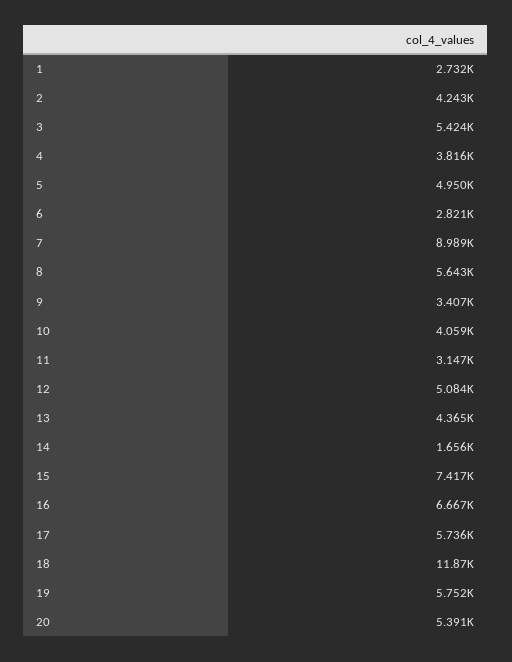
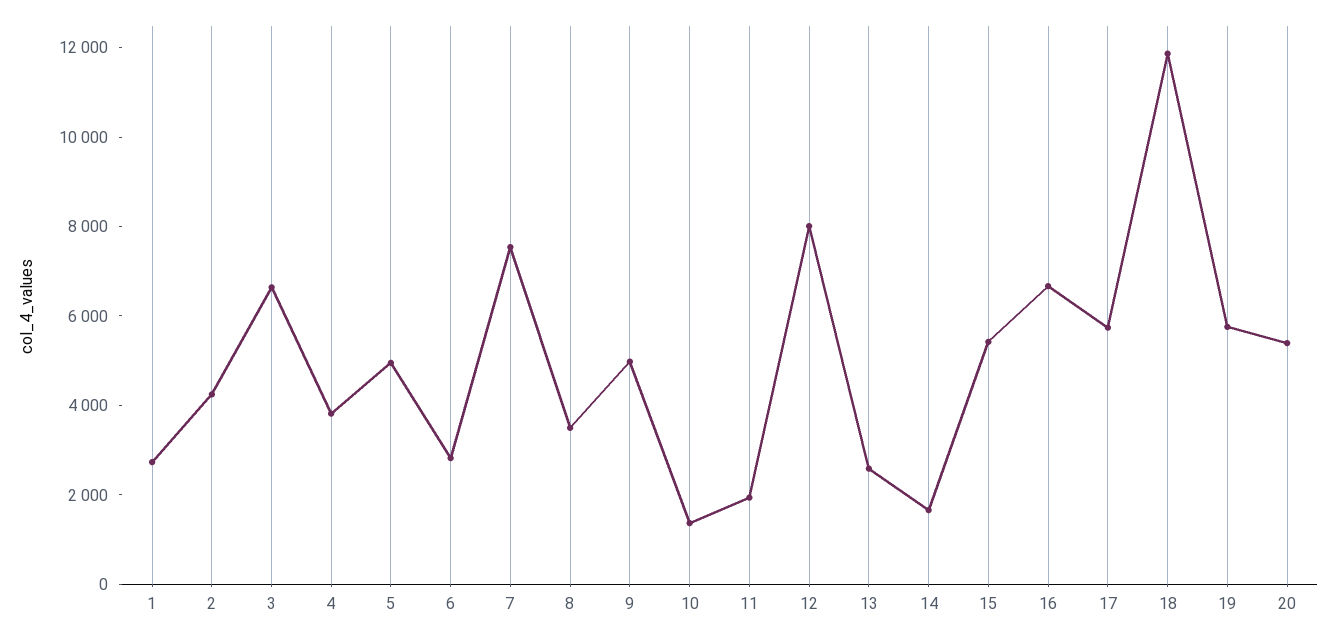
3: 5424 -> 6500
7: 8989 -> 7500
8: 5643 -> 3500
9: 3407 -> 5000
10: 4059 -> 1500
11: 3147 -> 2000
12: 5084 -> 8000
13: 4365 -> 2500
15: 7417 -> 5500

